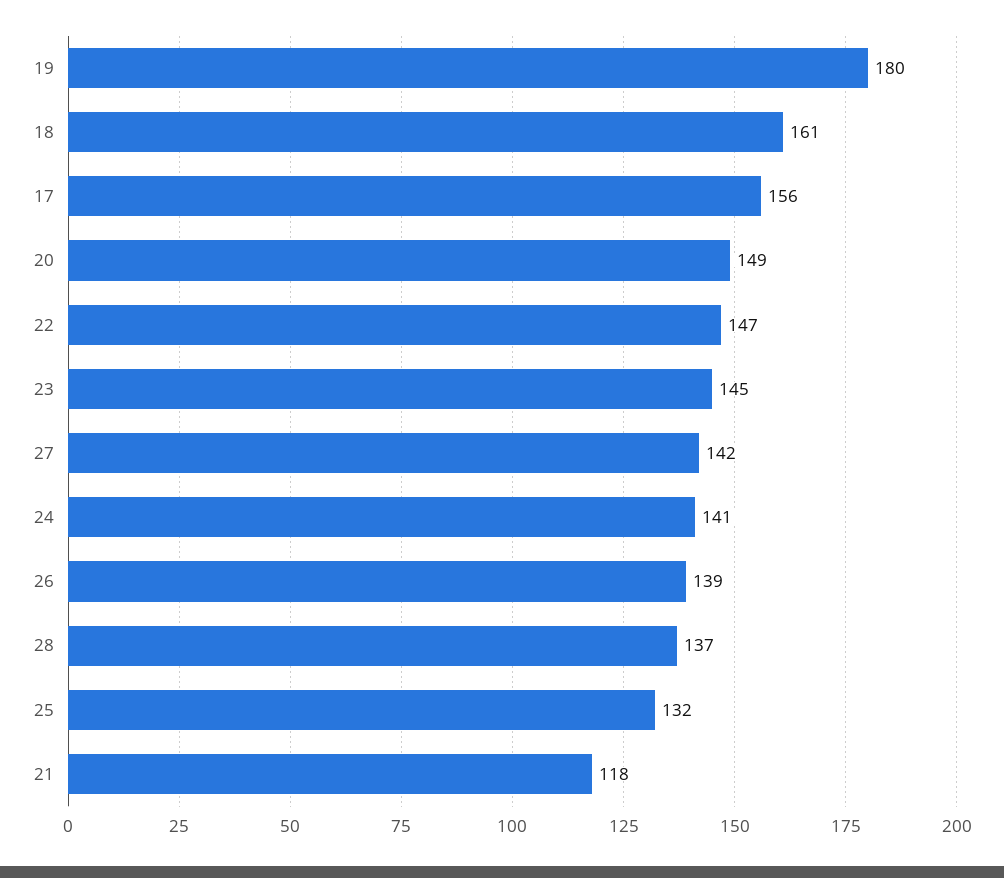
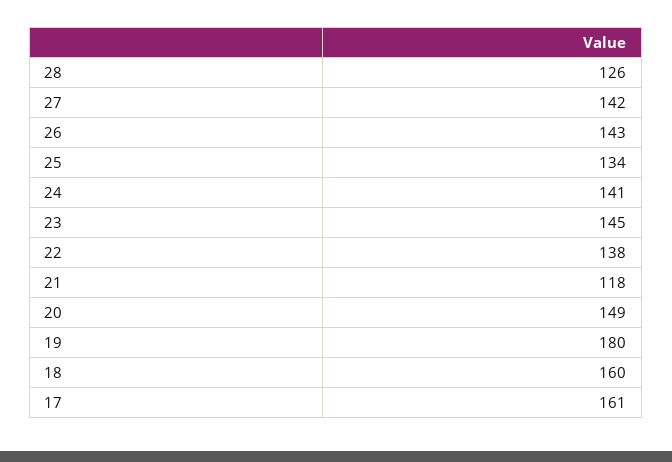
18: 161 -> 160
17: 156 -> 161
22: 147 -> 138
26: 139 -> 143
28: 137 -> 126
25: 132 -> 134

